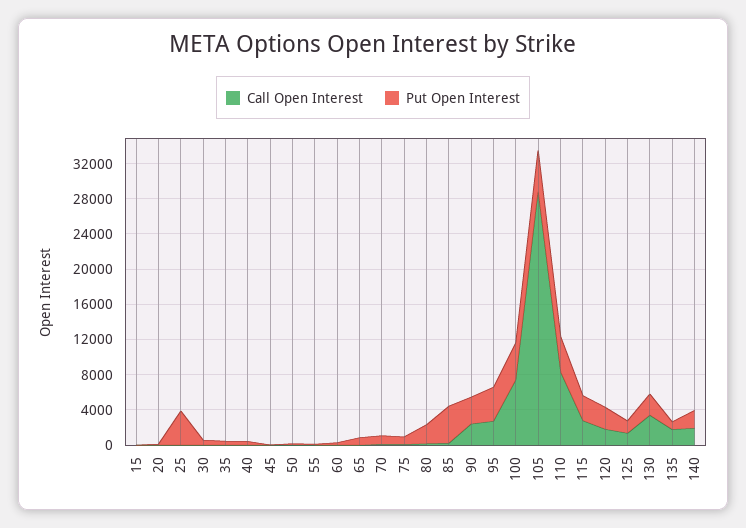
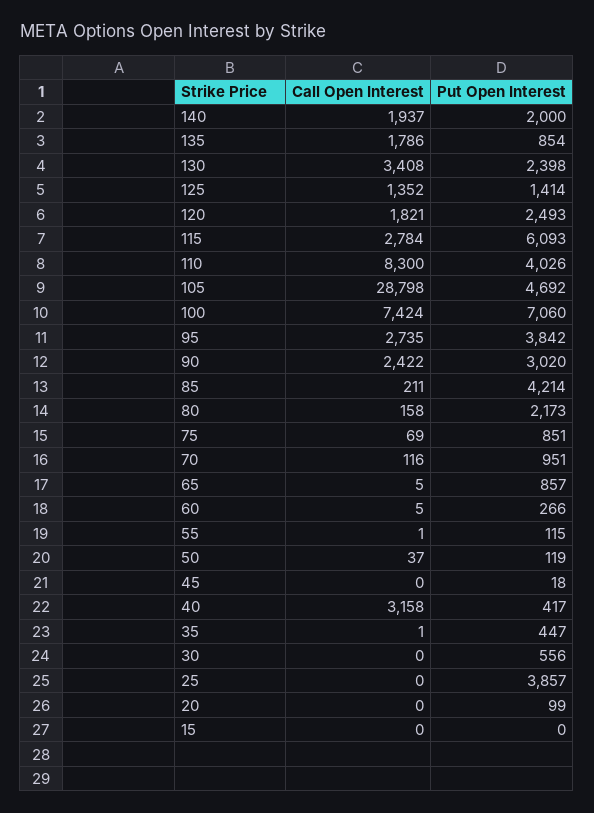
Call Open Interest, 40: 0 -> 3158
Put Open Interest, 100: 4000 -> 7060
Put Open Interest, 115: 3000 -> 6093

